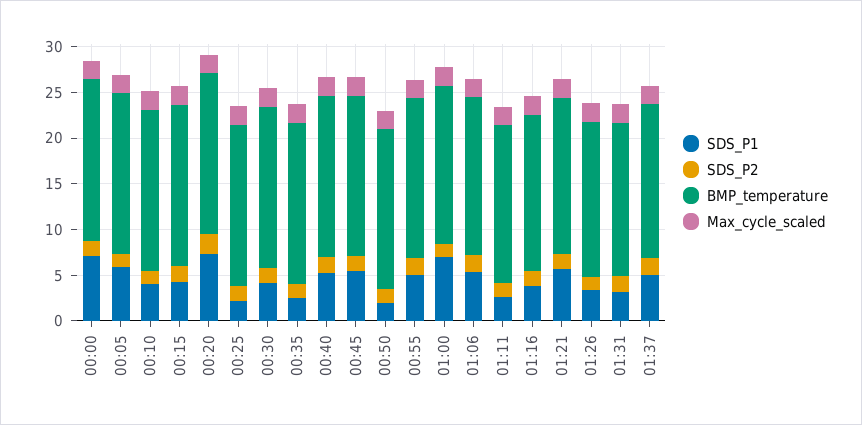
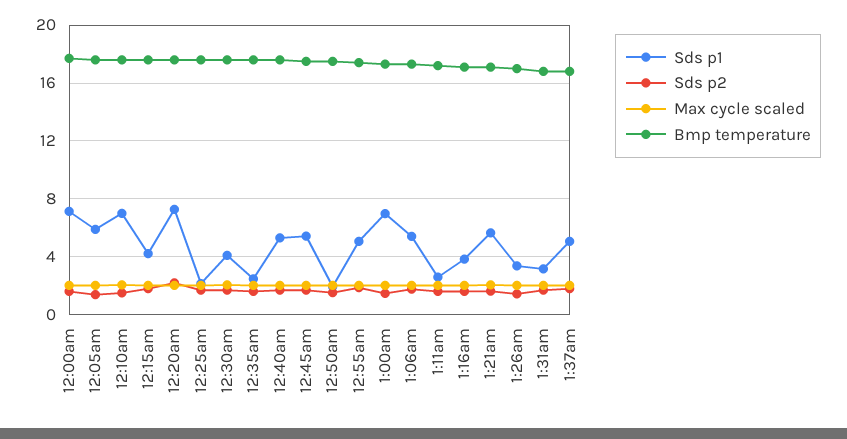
SDS_P1, 00:10: 4 -> 7

